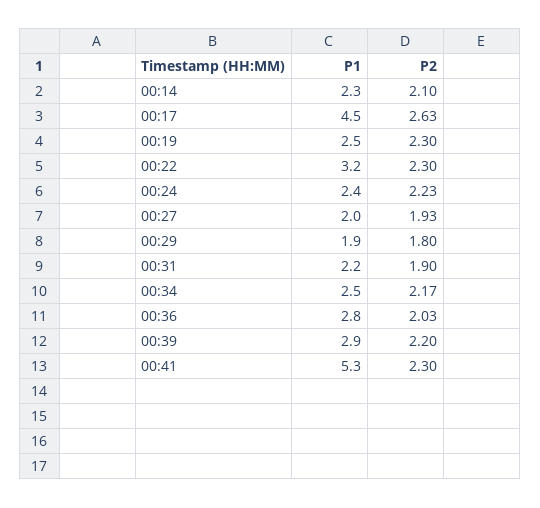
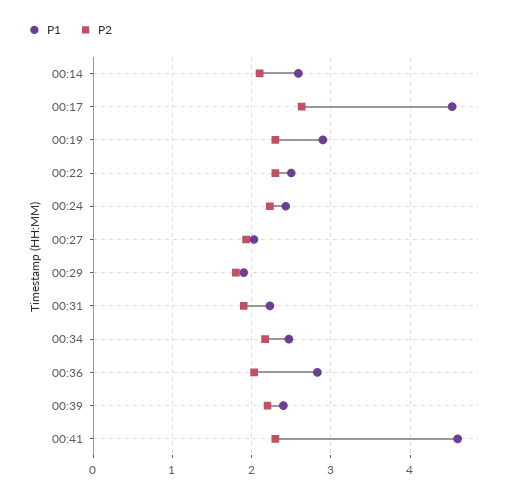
P1, 00:14: 2.3 -> 2.6
P1, 00:19: 2.5 -> 2.9
P1, 00:22: 3.2 -> 2.5
P1, 00:39: 2.9 -> 2.4
P1, 00:41: 5.3 -> 4.6

